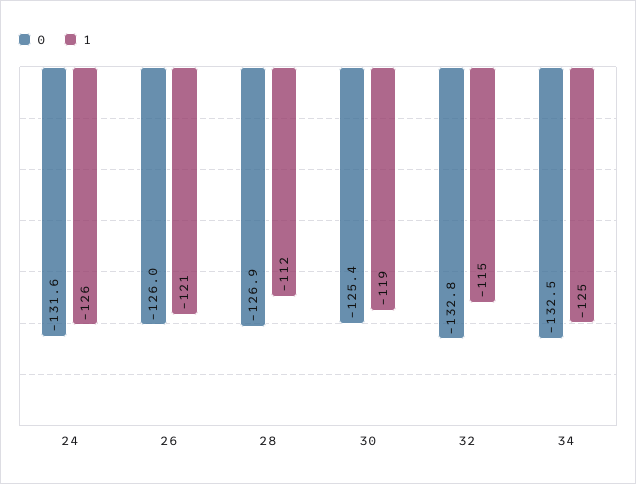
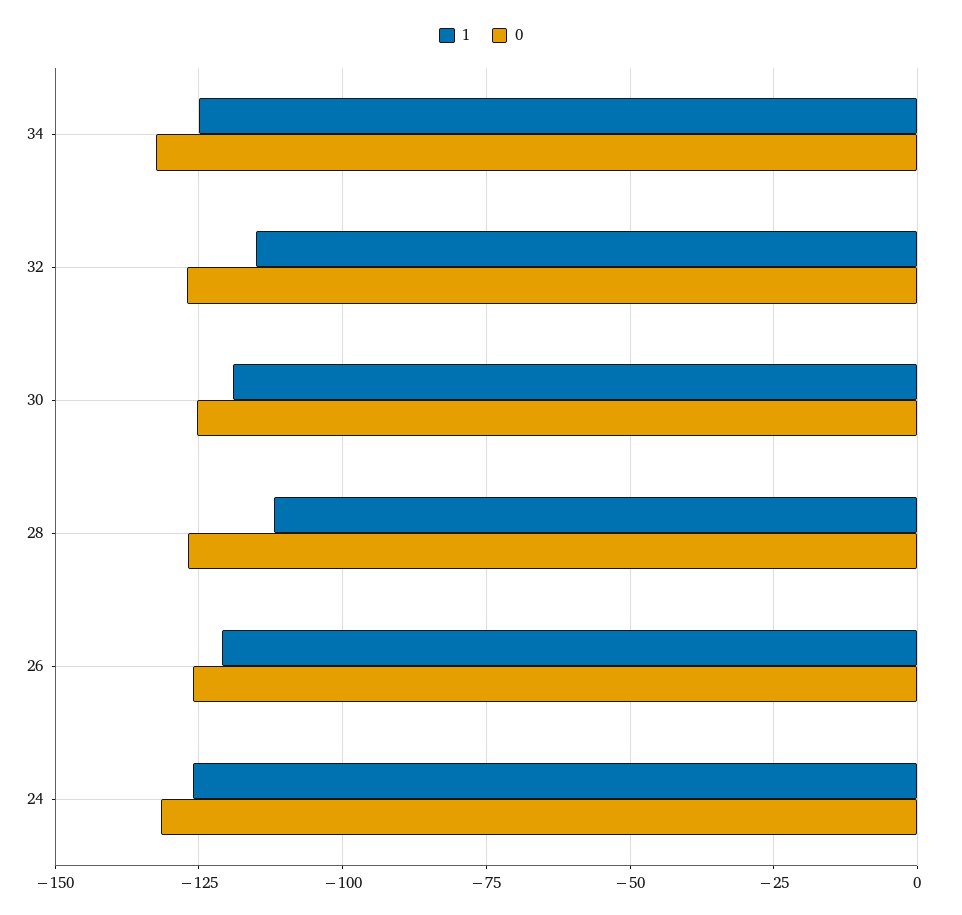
0, 32: -132.8 -> -127.5

